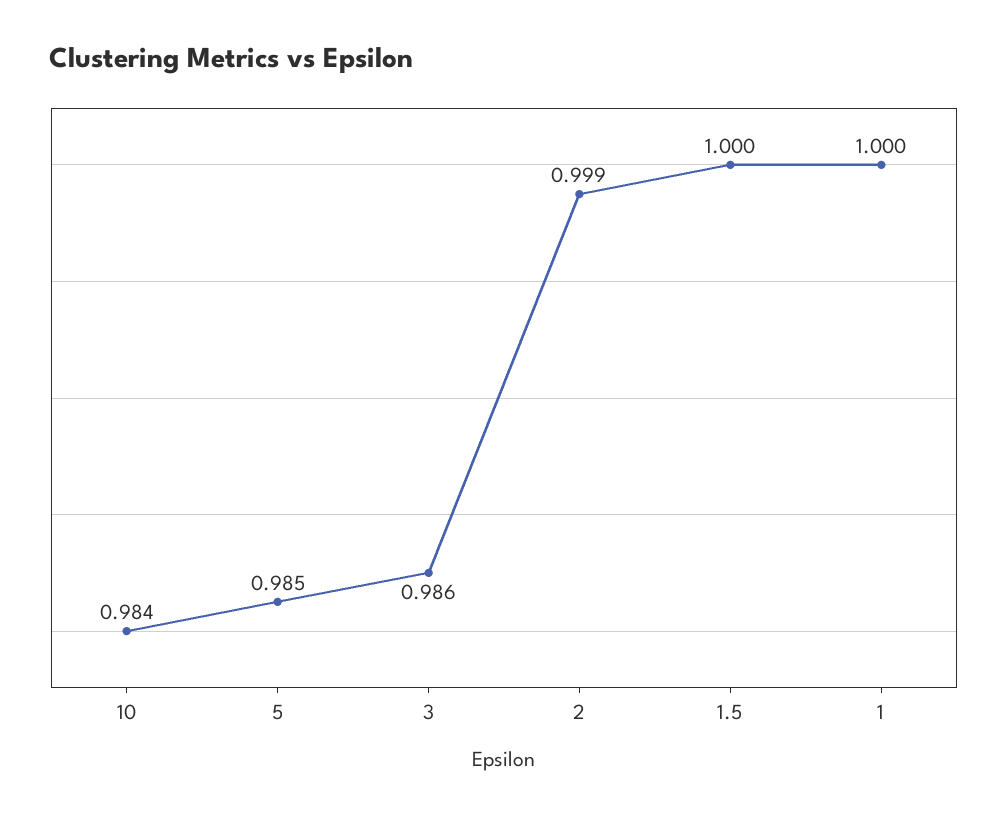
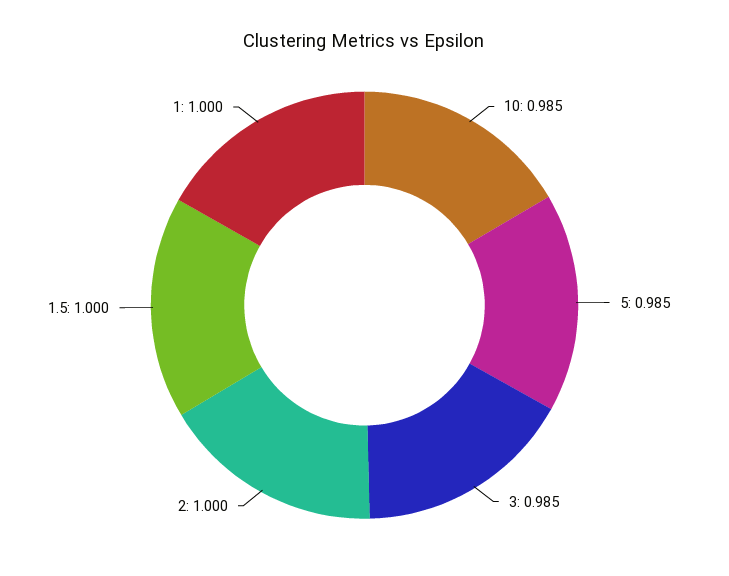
10: 0.984 -> 0.985
3: 0.986 -> 0.985
2: 0.999 -> 1

